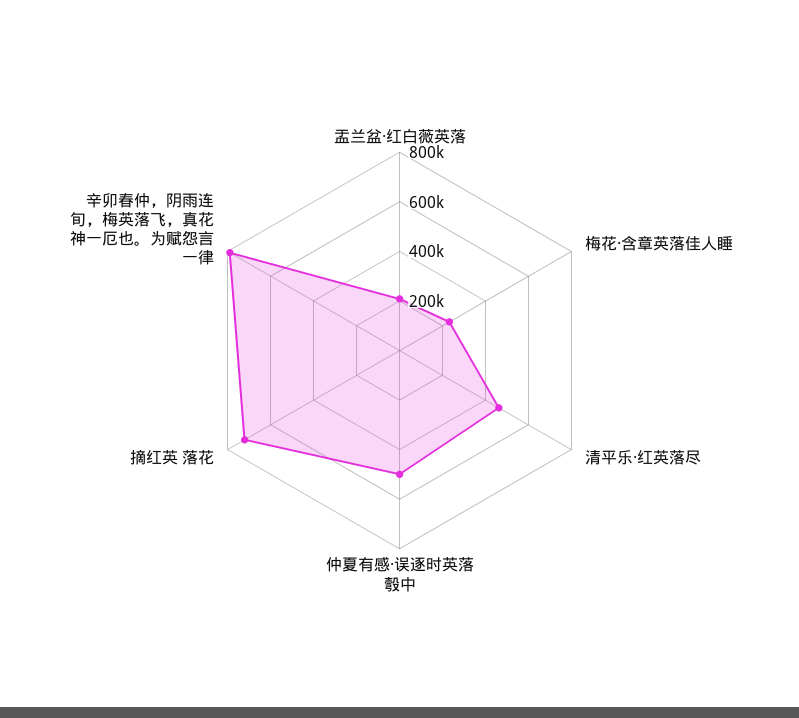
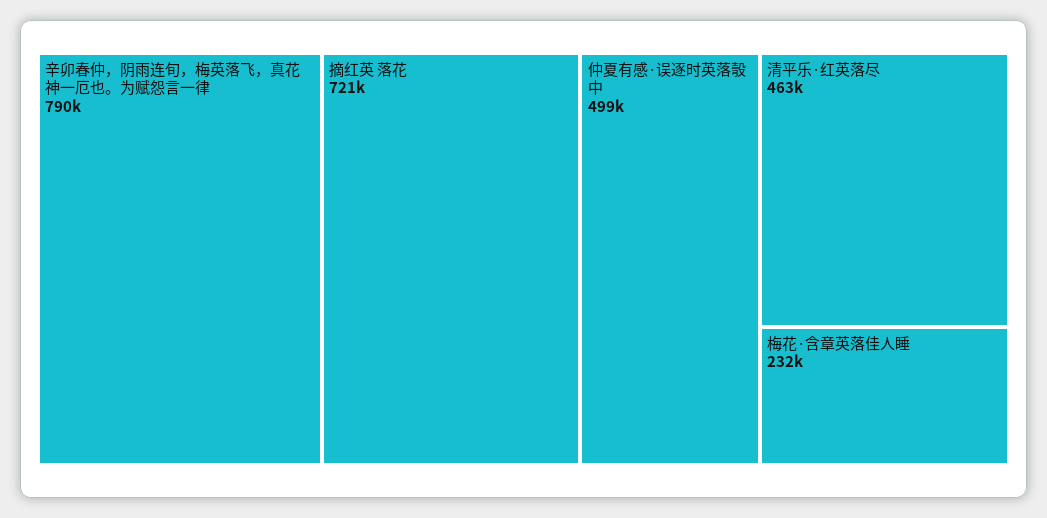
盂兰盆·红白薇英落: 200000 -> none

